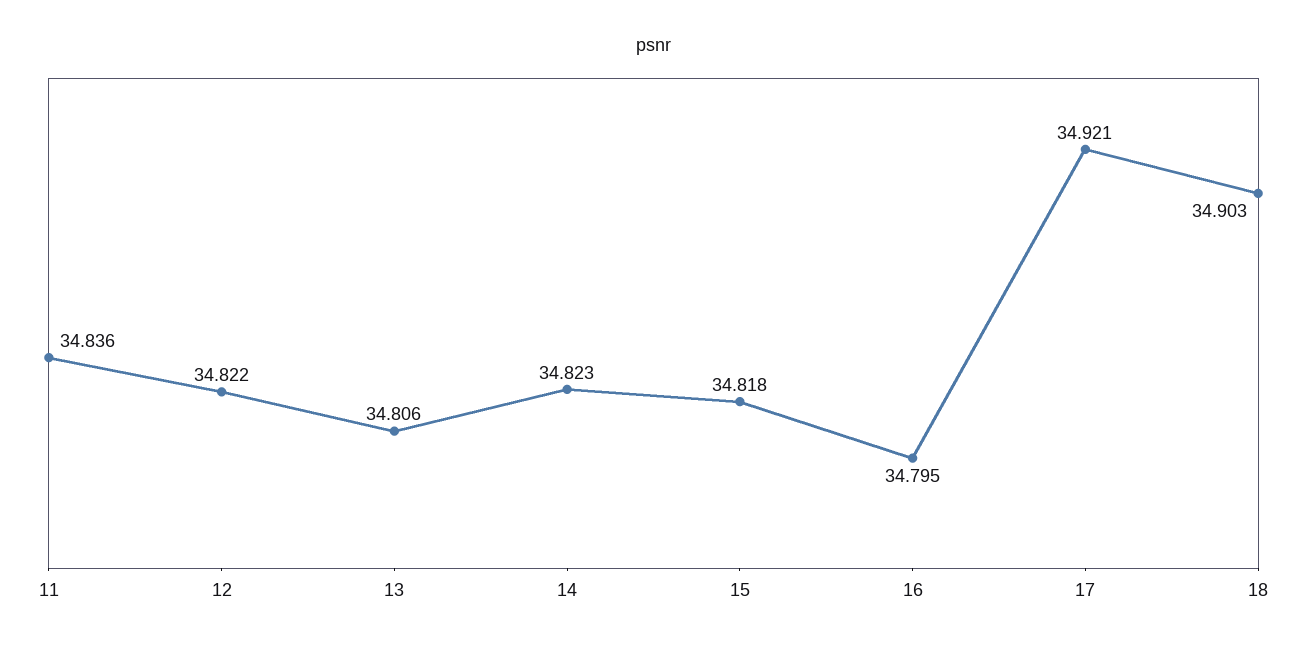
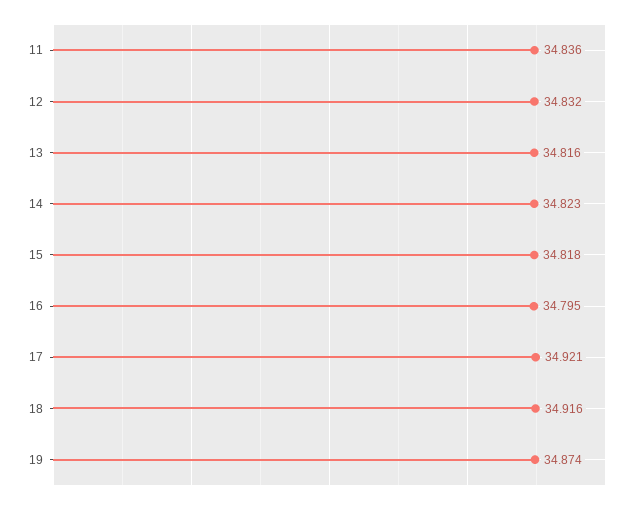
12: 34.822 -> 34.832
13: 34.806 -> 34.816
18: 34.903 -> 34.916
19: none -> 34.874

